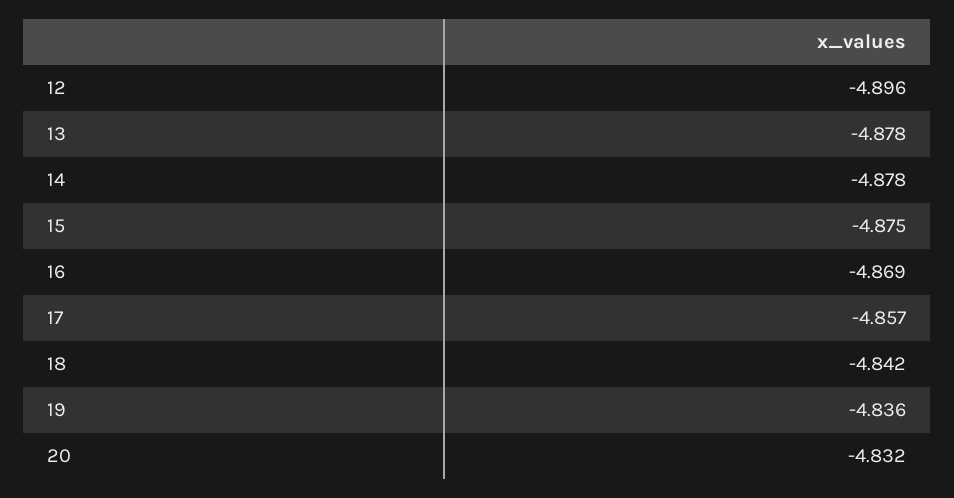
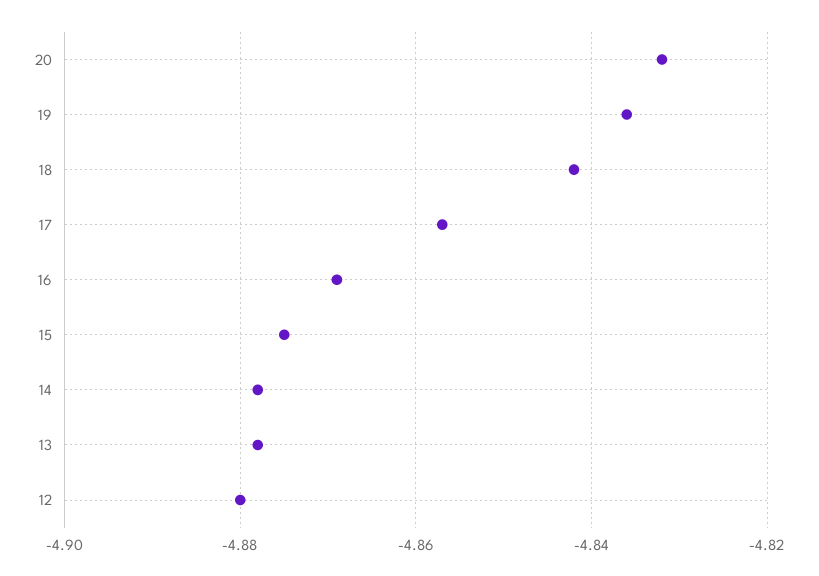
12: -4.896 -> -4.88

